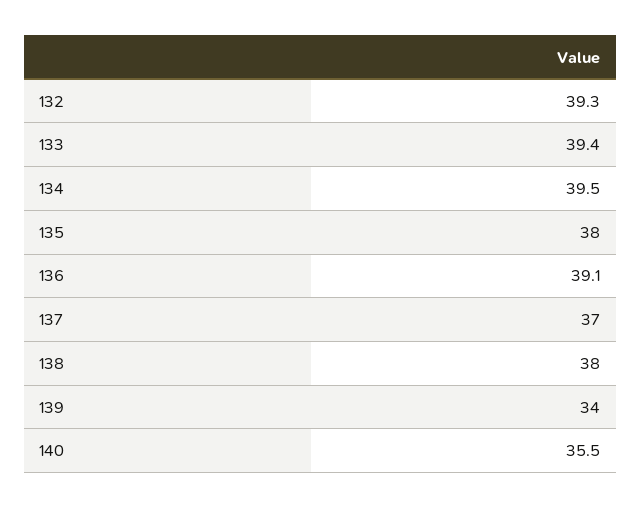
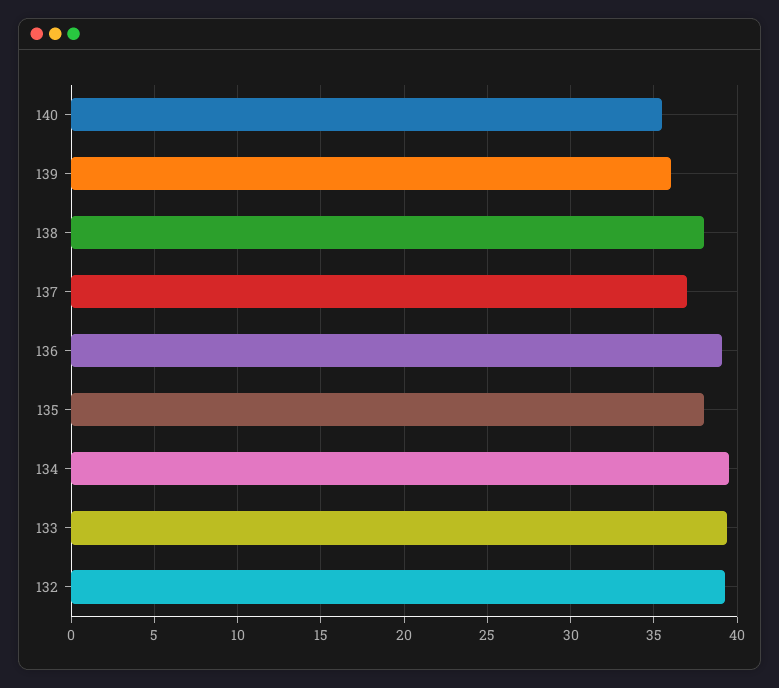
139: 34 -> 36

